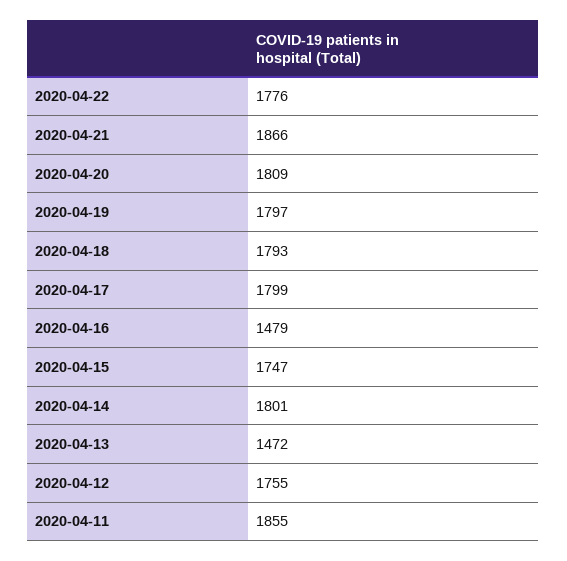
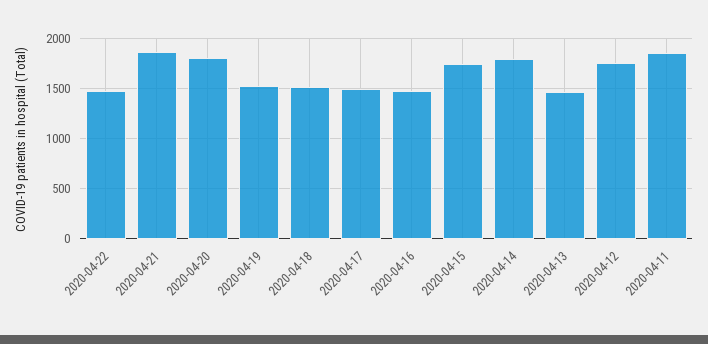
2020-04-22: 1776 -> 1500
2020-04-19: 1797 -> 1500
2020-04-18: 1793 -> 1500
2020-04-17: 1799 -> 1500

